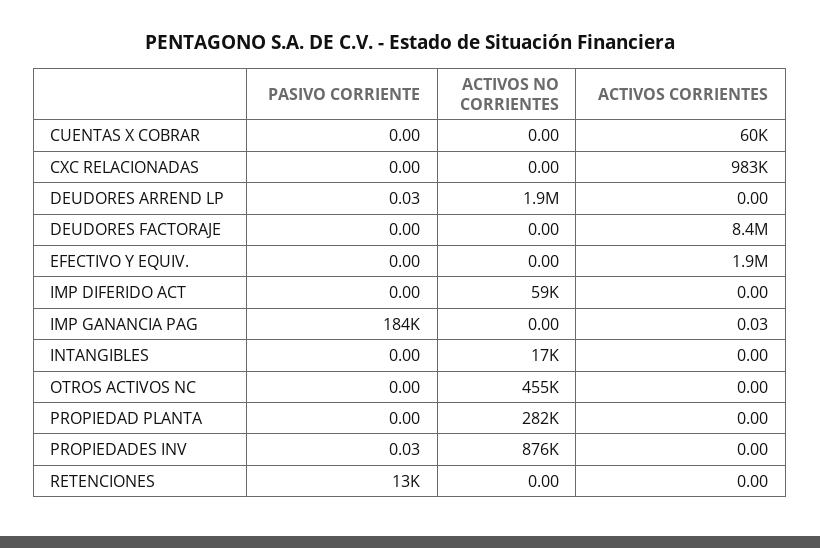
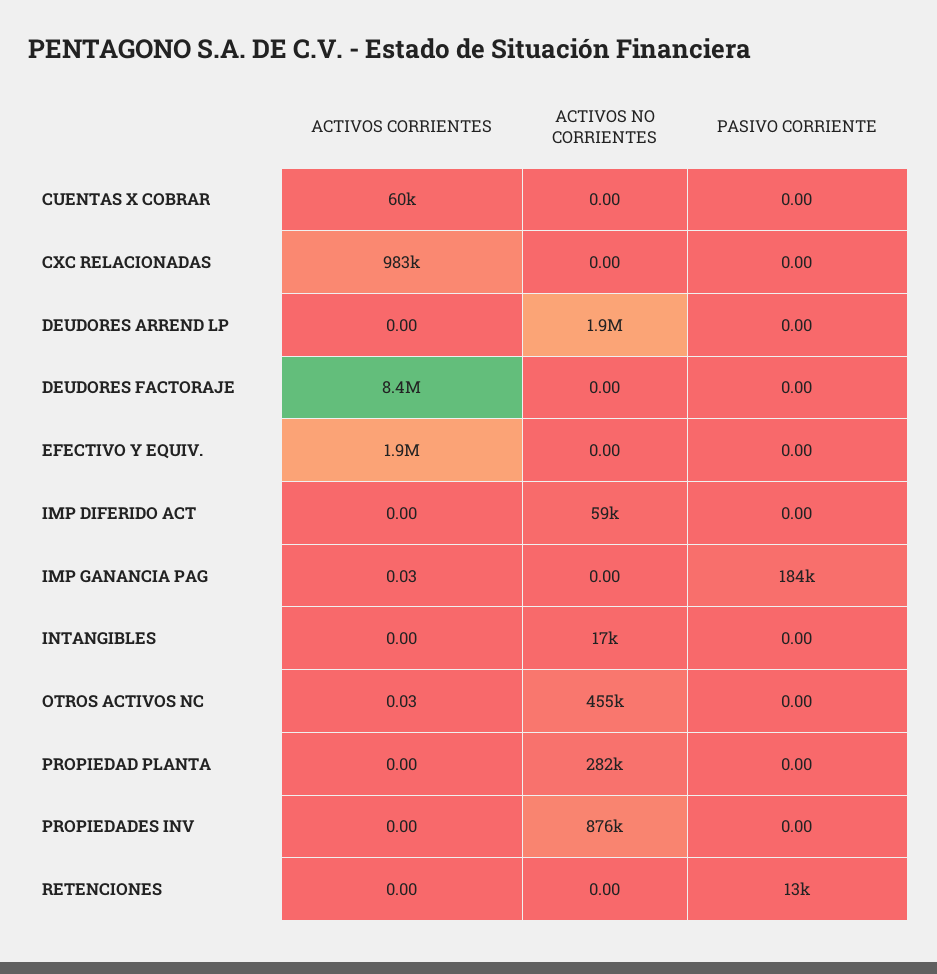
PASIVO CORRIENTE, DEUDORES ARREND LP: 0.03 -> 0
ACTIVOS CORRIENTES, OTROS ACTIVOS NC: 0 -> 0.03
PASIVO CORRIENTE, PROPIEDADES INV: 0.03 -> 0

